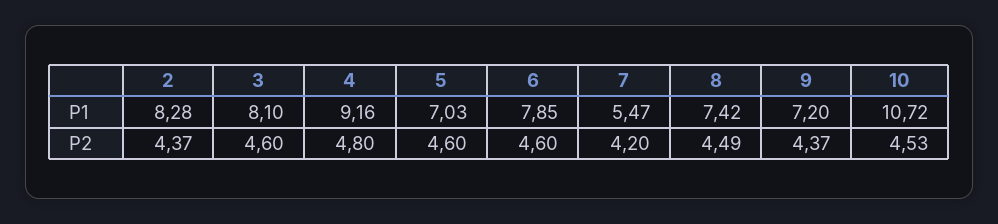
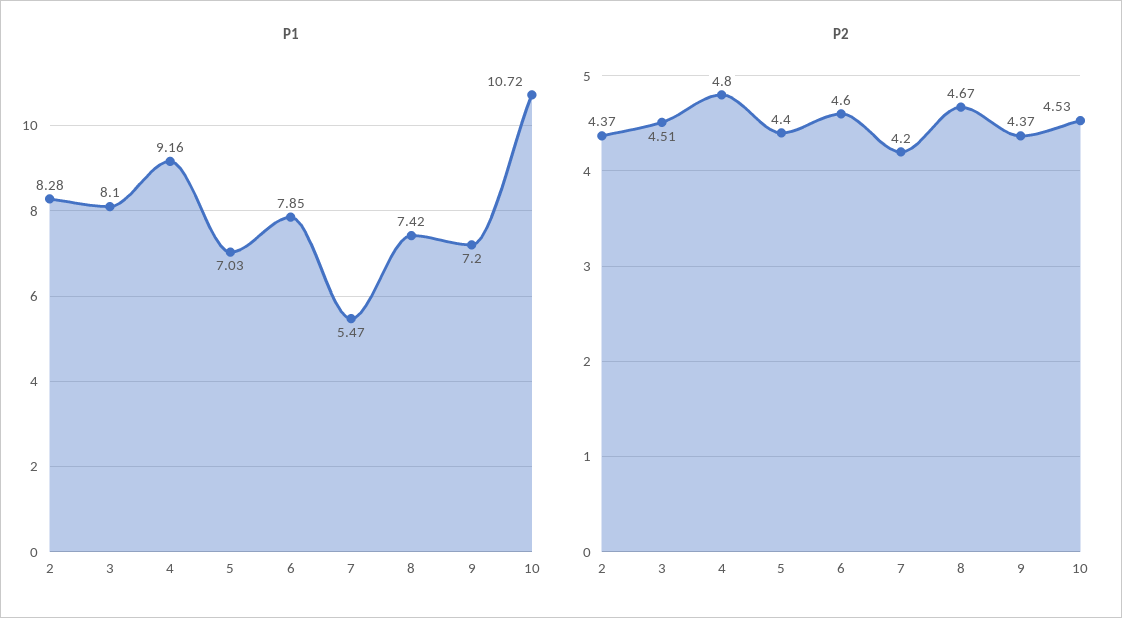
P2, 3: 4.6 -> 4.51
P2, 5: 4.6 -> 4.4
P2, 8: 4.49 -> 4.67

